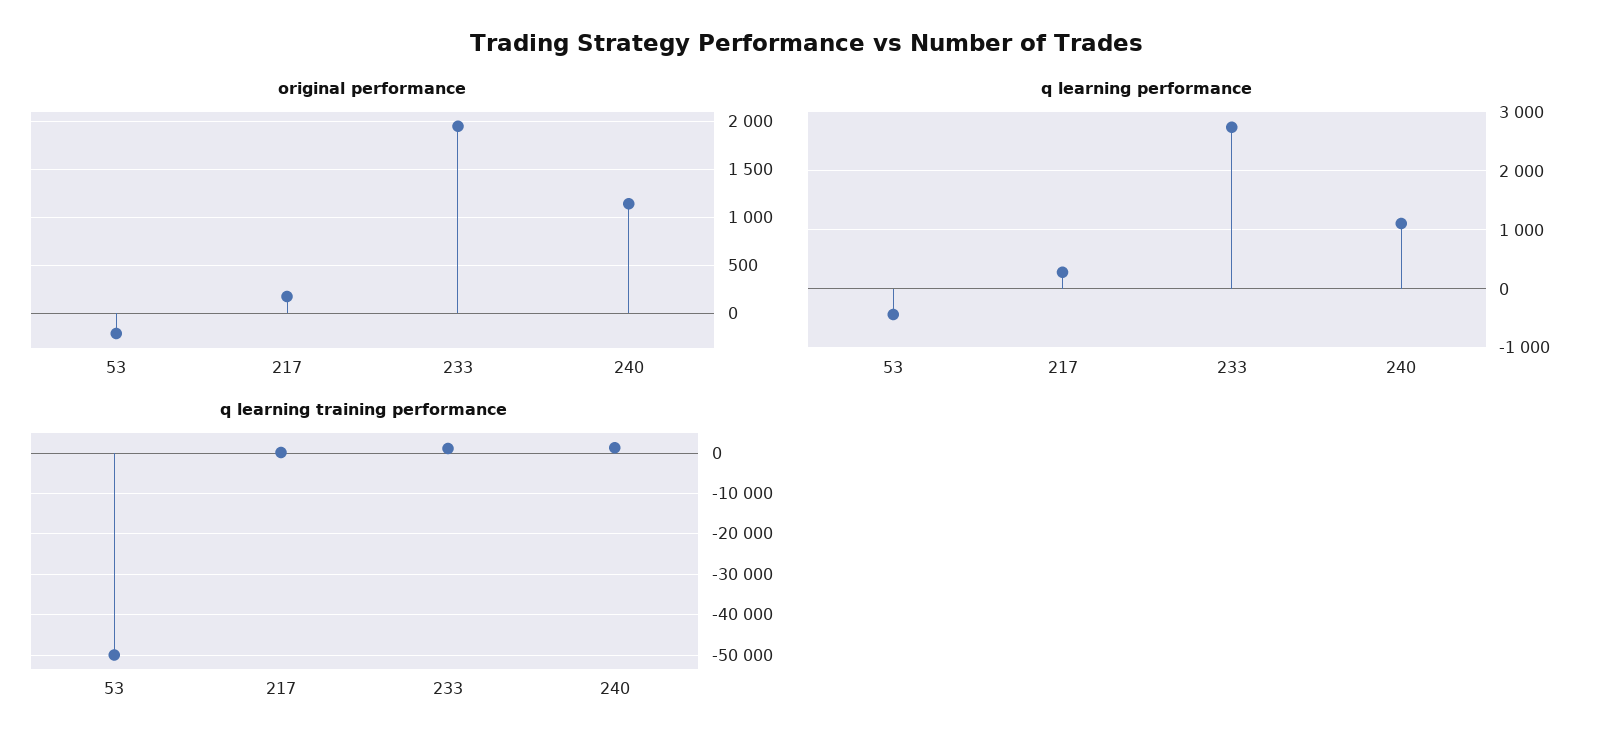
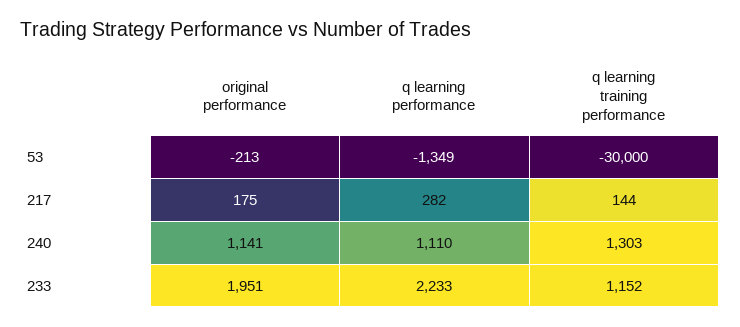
q learning performance, 53: -400 -> -1349
q learning performance, 233: 2800 -> 2233
q learning training performance, 53: -50000 -> -30000

